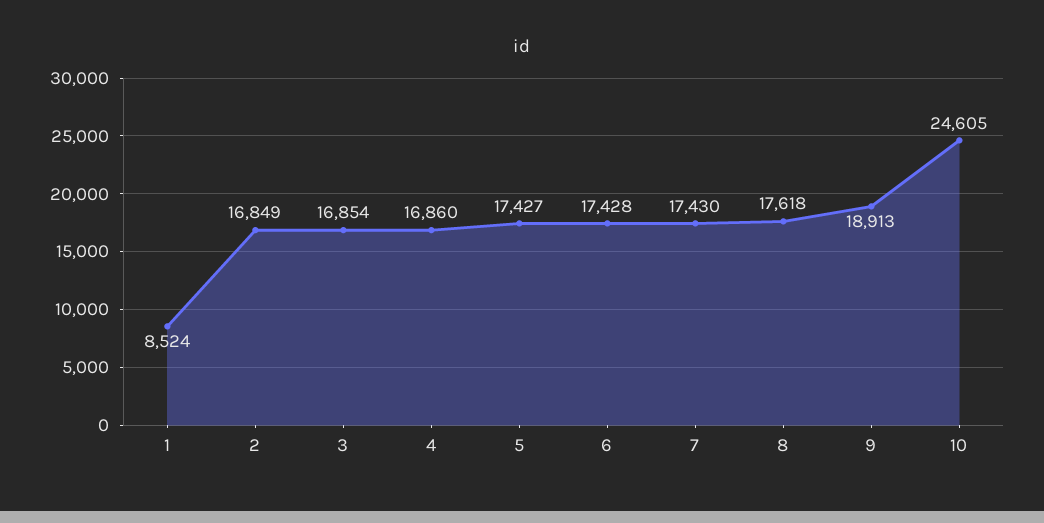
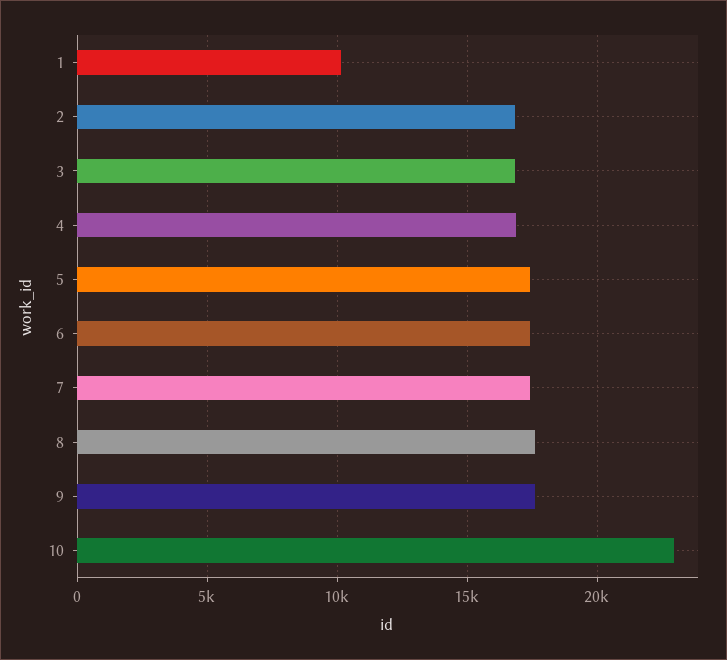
1: 8524 -> 10000
9: 18913 -> 17500
10: 24605 -> 23000

